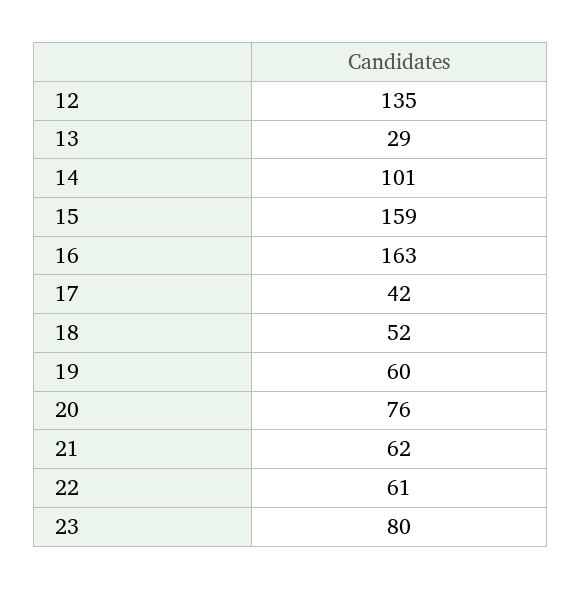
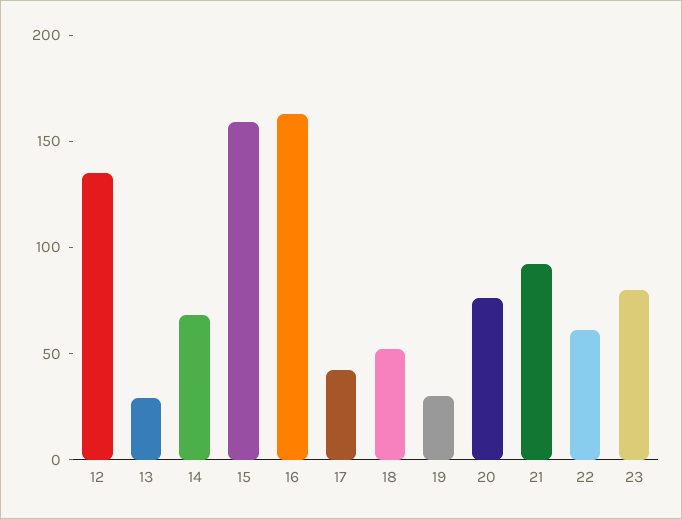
14: 101 -> 70
19: 60 -> 30
21: 62 -> 90

